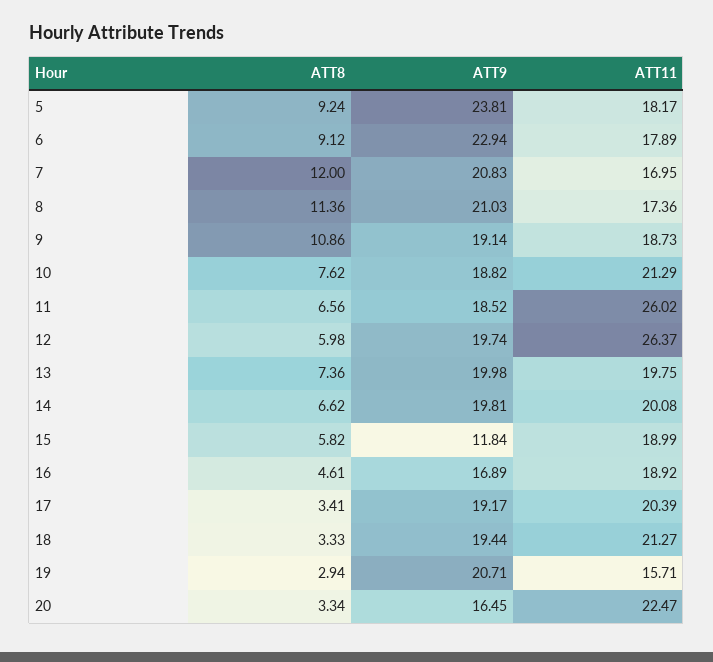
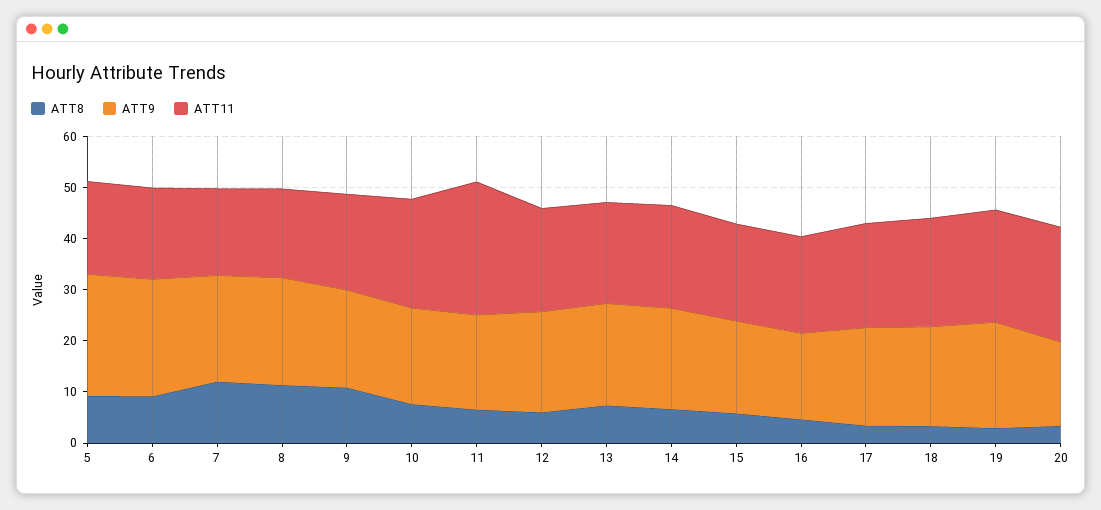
ATT11, 12: 26.37 -> 20
ATT9, 15: 11.84 -> 18
ATT11, 19: 15.71 -> 22

